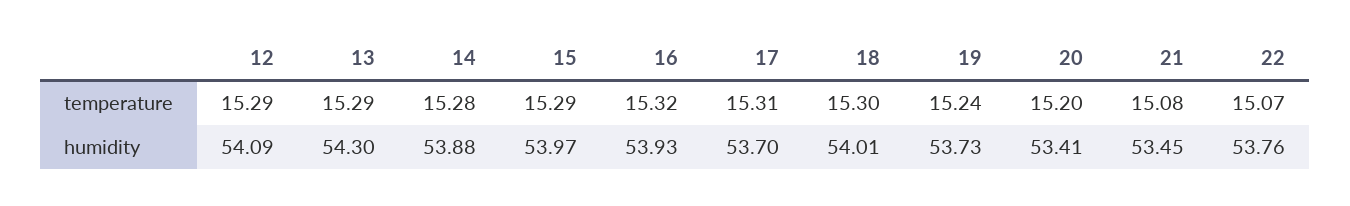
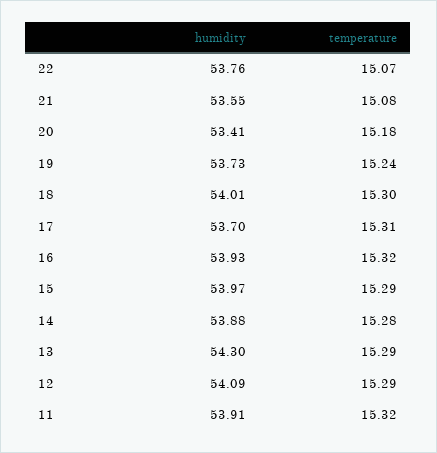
20, temperature: 15.2 -> 15.18
21, humidity: 53.45 -> 53.55
11, humidity: none -> 53.91
11, temperature: none -> 15.32

